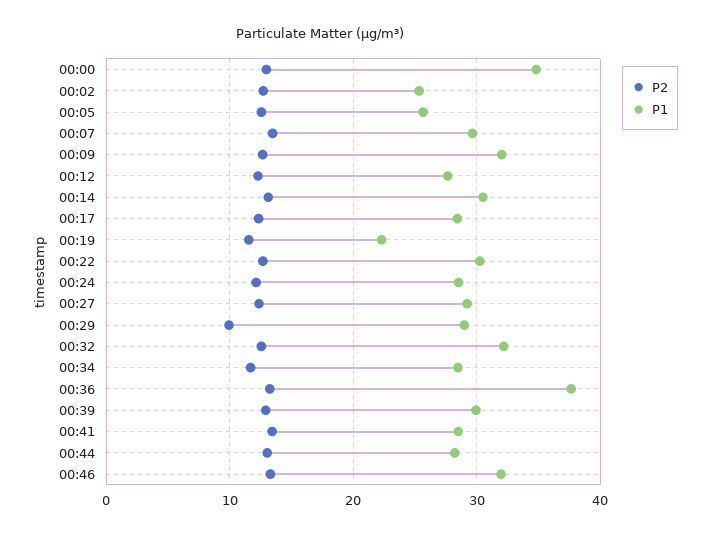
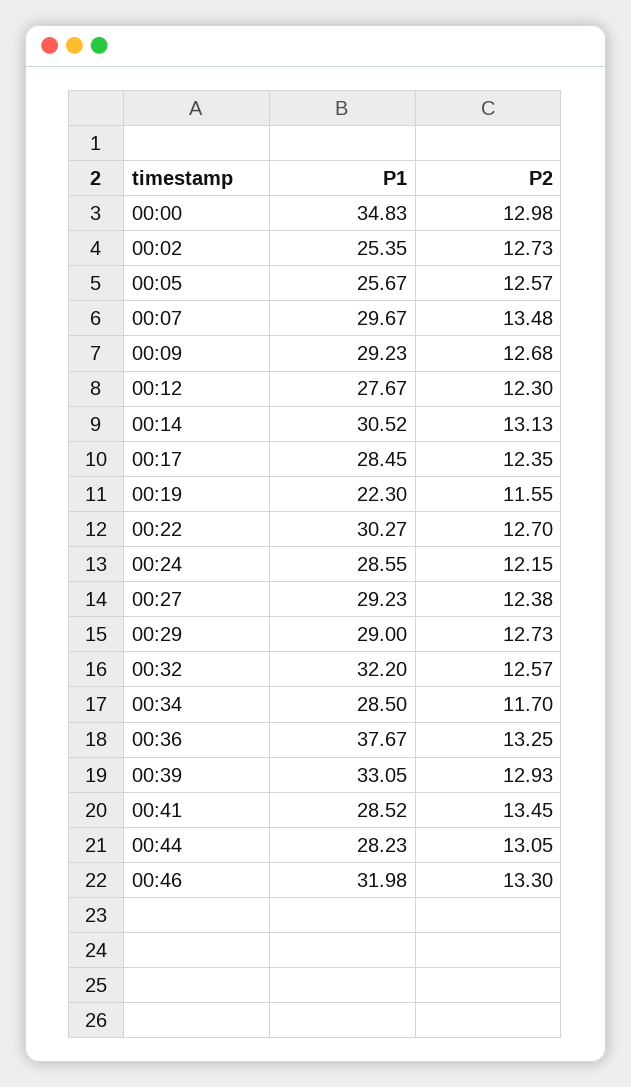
P1, 00:09: 32 -> 29.23
P2, 00:29: 10 -> 12.73
P1, 00:39: 30 -> 33.05

